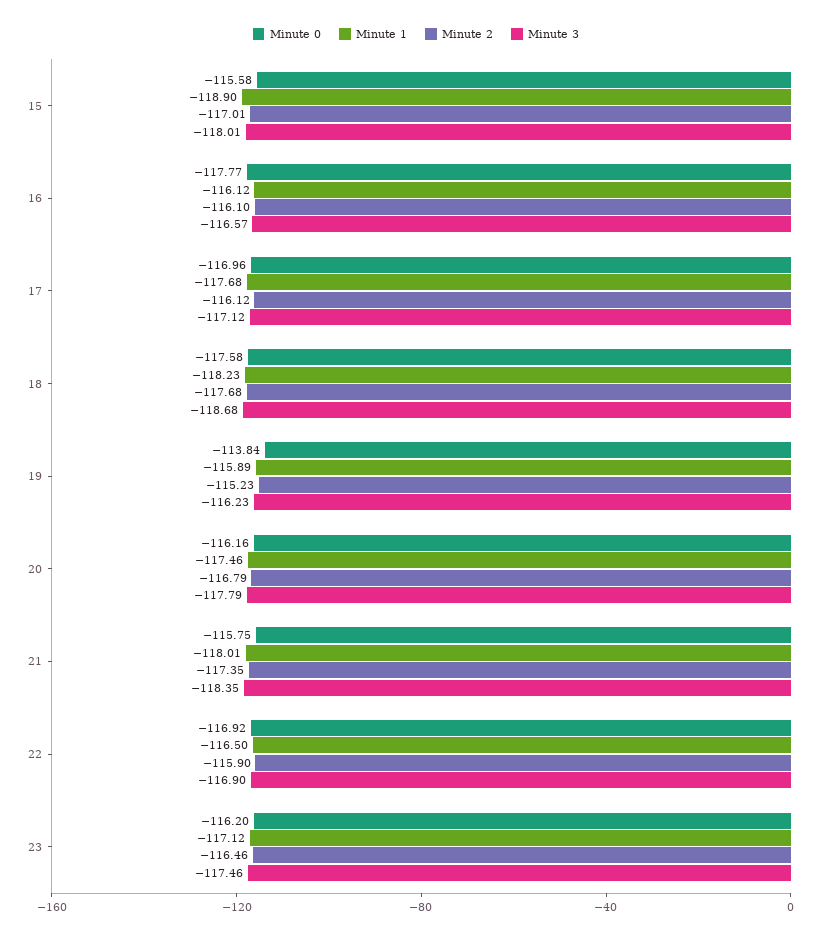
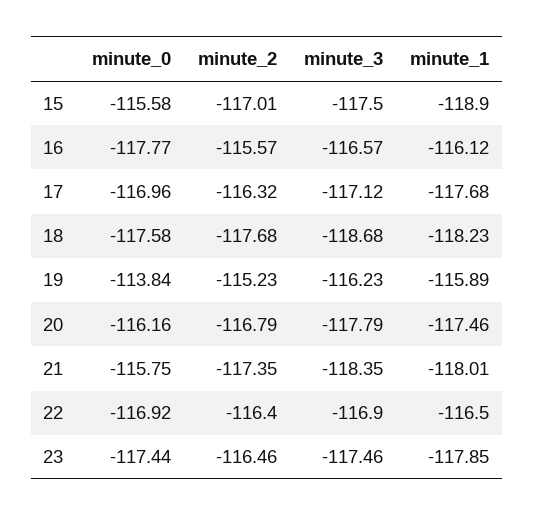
Minute 3, 15: -118.01 -> -117.5
Minute 2, 16: -116.1 -> -115.57
Minute 2, 17: -116.12 -> -116.32
Minute 2, 22: -115.9 -> -116.4
Minute 0, 23: -116.2 -> -117.44
Minute 1, 23: -117.12 -> -117.85

